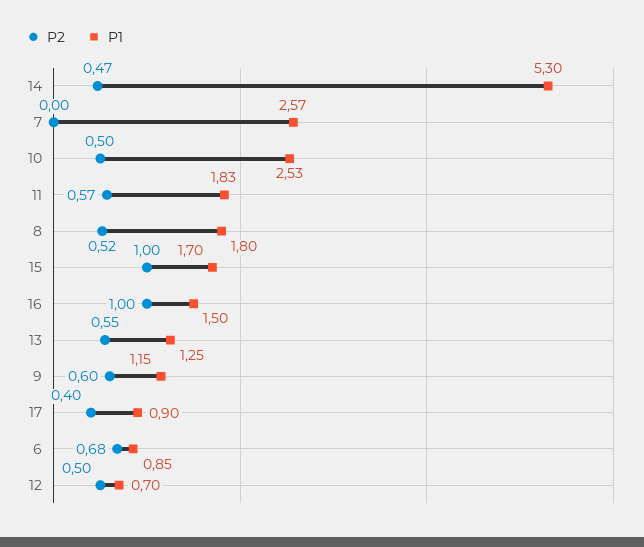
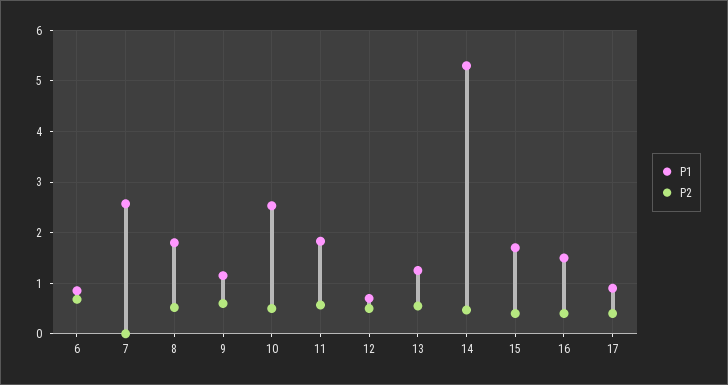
P2, 15: 1 -> 0.4
P2, 16: 1 -> 0.4

